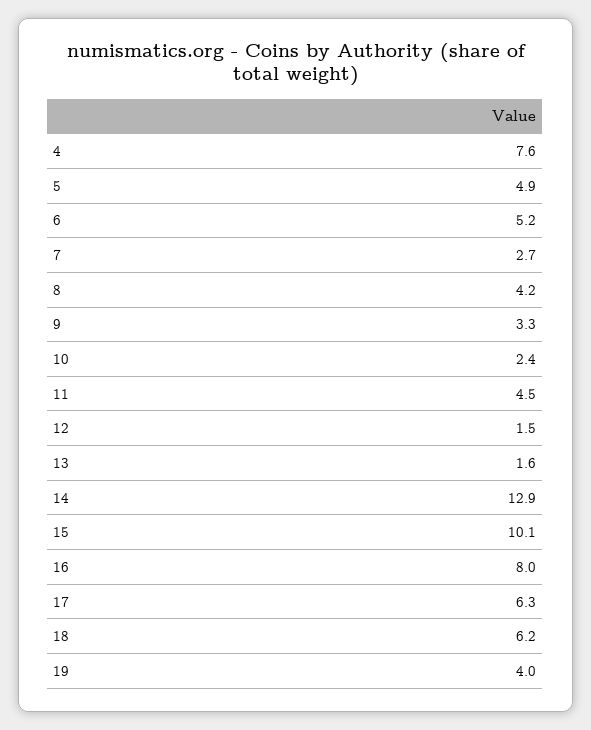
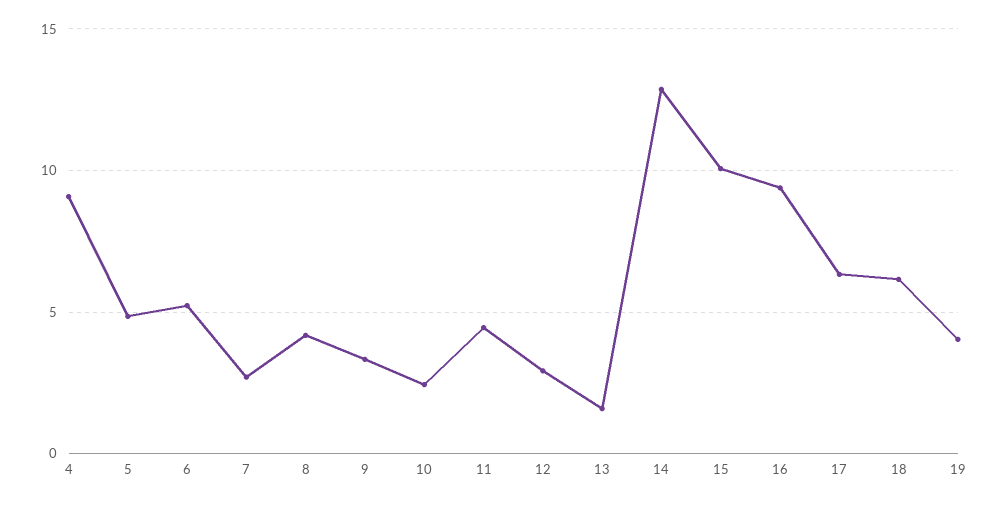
4: 7.6 -> 9
12: 1.5 -> 3
16: 8 -> 9.5

